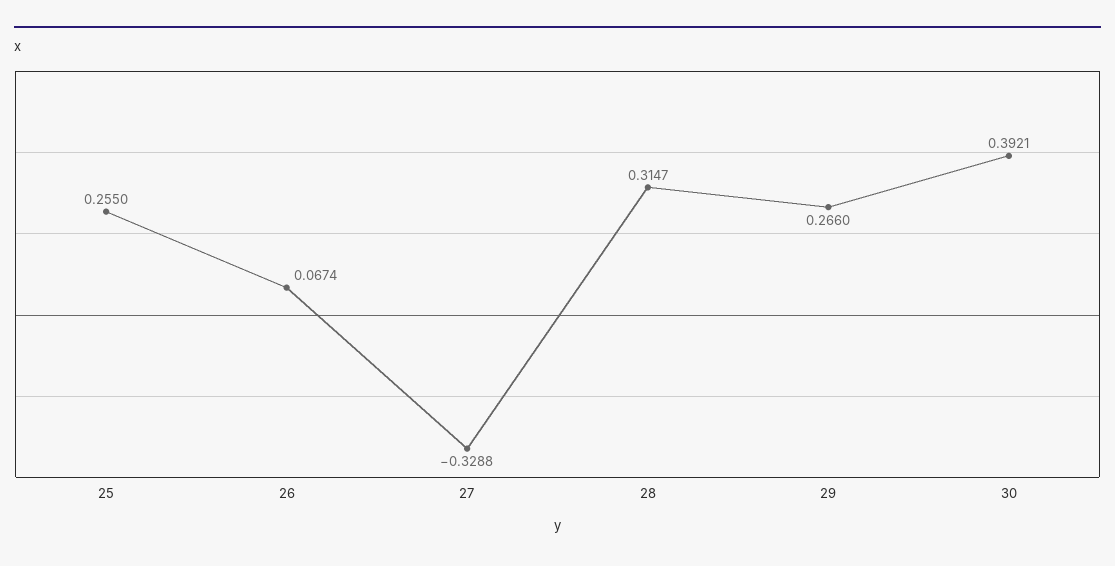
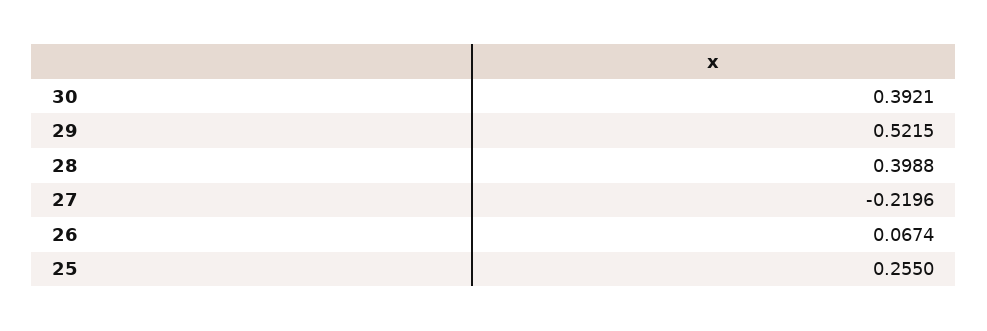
27: -0.3288 -> -0.2196
28: 0.3147 -> 0.3988
29: 0.266 -> 0.5215

